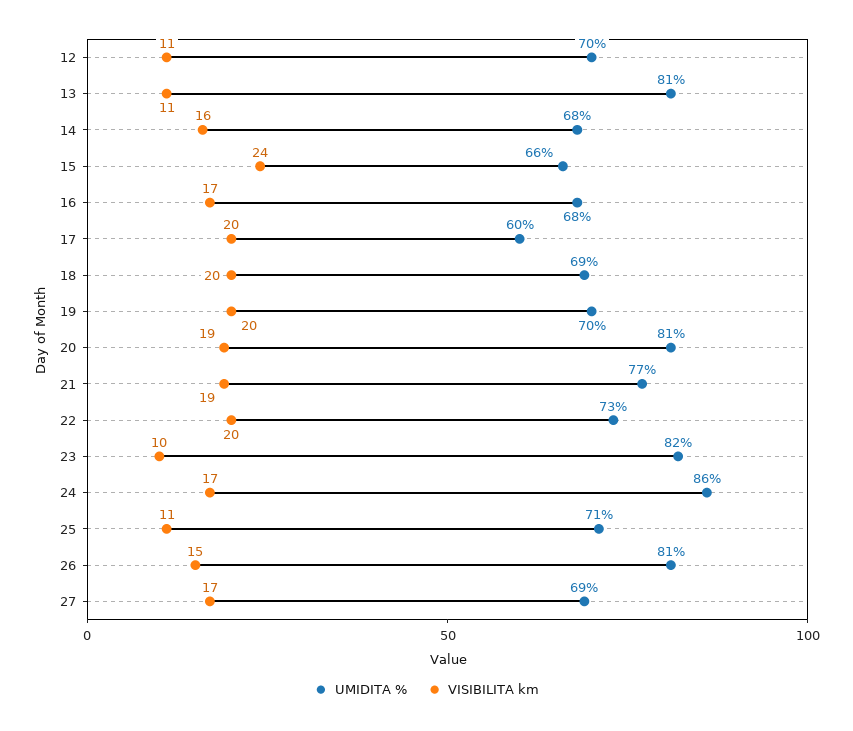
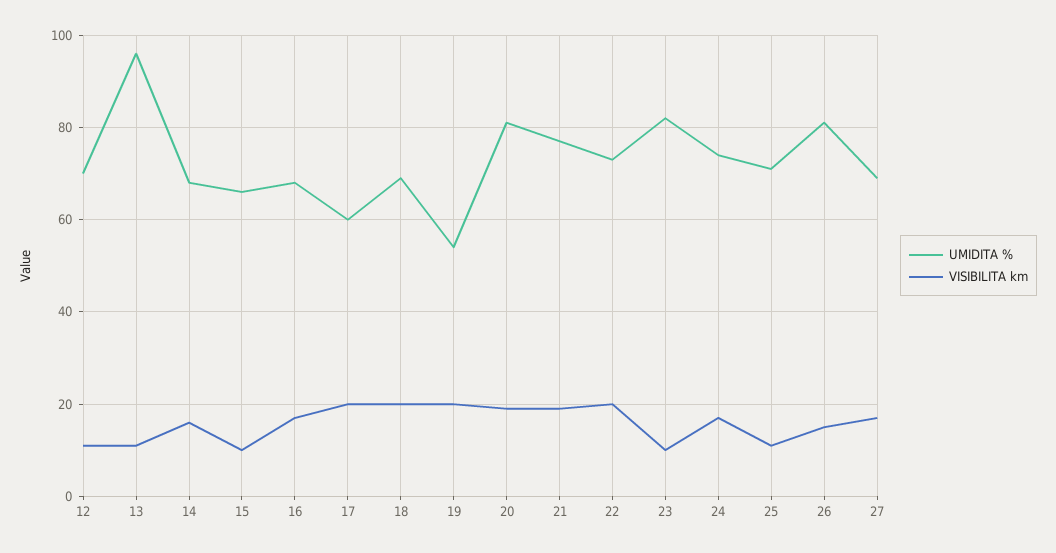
UMIDITA %, 13: 81 -> 95
VISIBILITA km, 15: 24 -> 10
UMIDITA %, 19: 70 -> 55
UMIDITA %, 24: 86 -> 75

